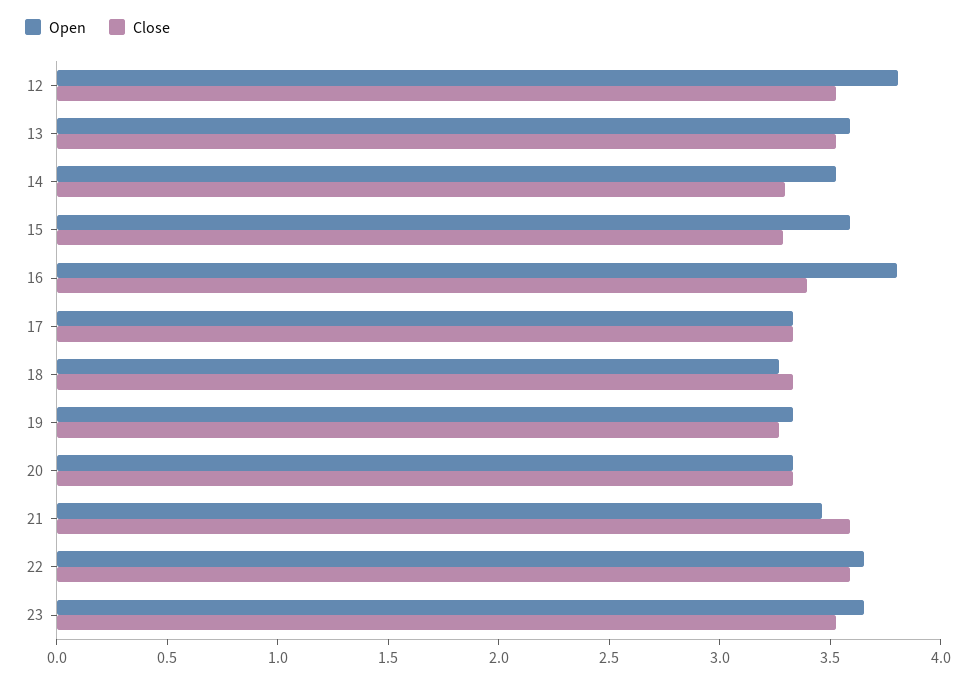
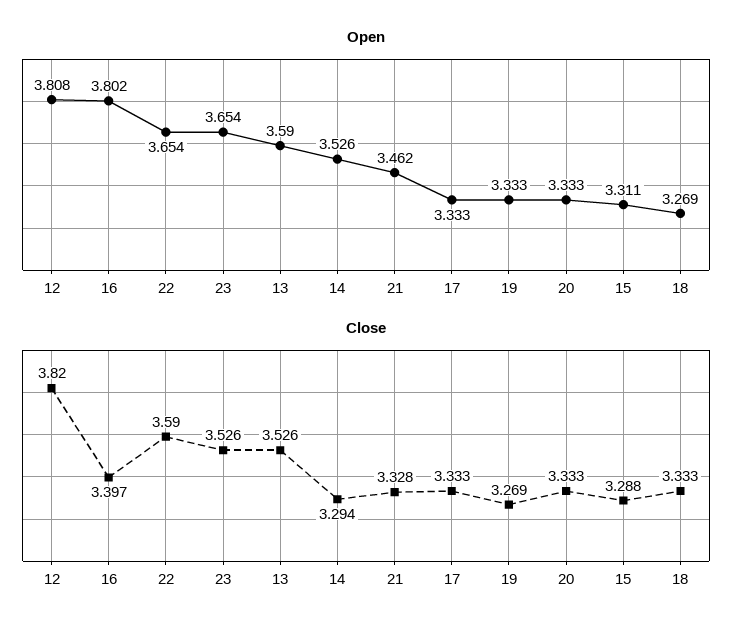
Close, 12: 3.5 -> 3.82
Open, 15: 3.6 -> 3.311
Close, 21: 3.6 -> 3.328

